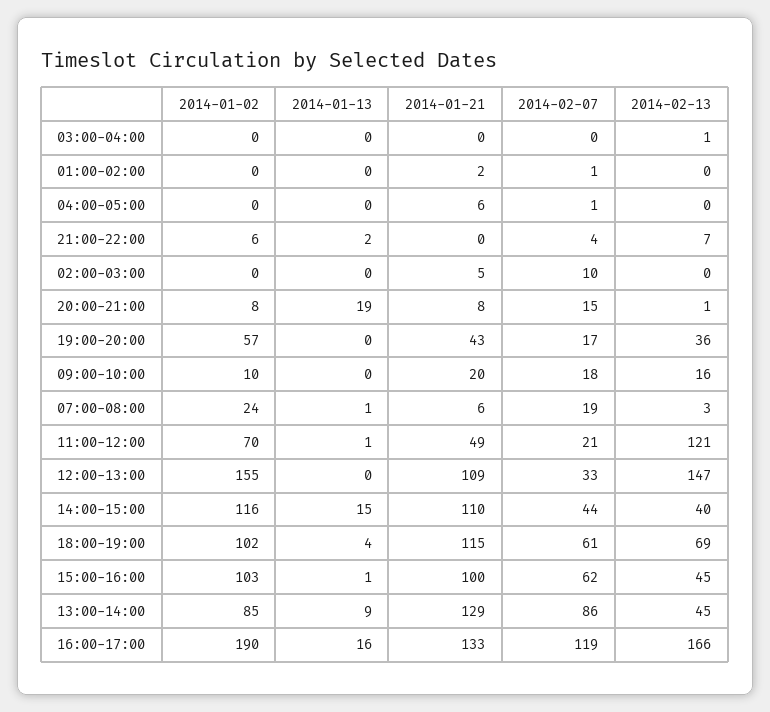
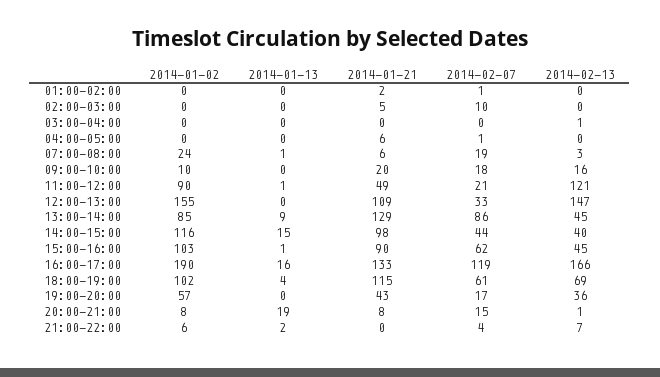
2014-01-02, 11:00-12:00: 70 -> 90
2014-01-21, 14:00-15:00: 110 -> 98
2014-01-21, 15:00-16:00: 100 -> 90

